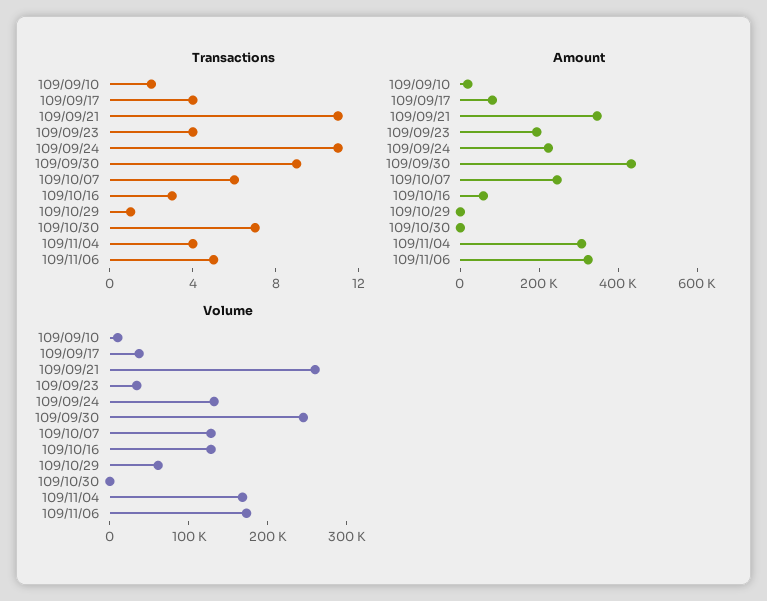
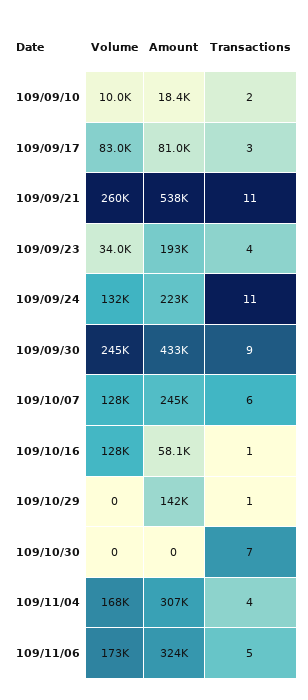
Transactions, 109/09/17: 4 -> 3
Transactions, 109/10/16: 3 -> 1
Amount, 109/09/21: 350000 -> 538000
Amount, 109/10/29: 0 -> 142000
Volume, 109/09/17: 40000 -> 83000
Volume, 109/10/29: 60000 -> 0

